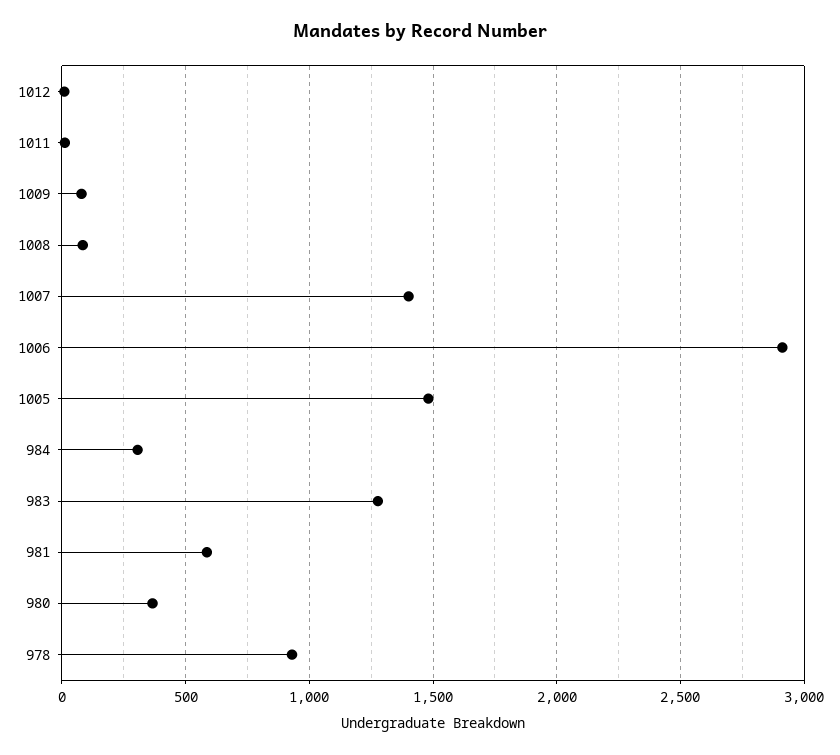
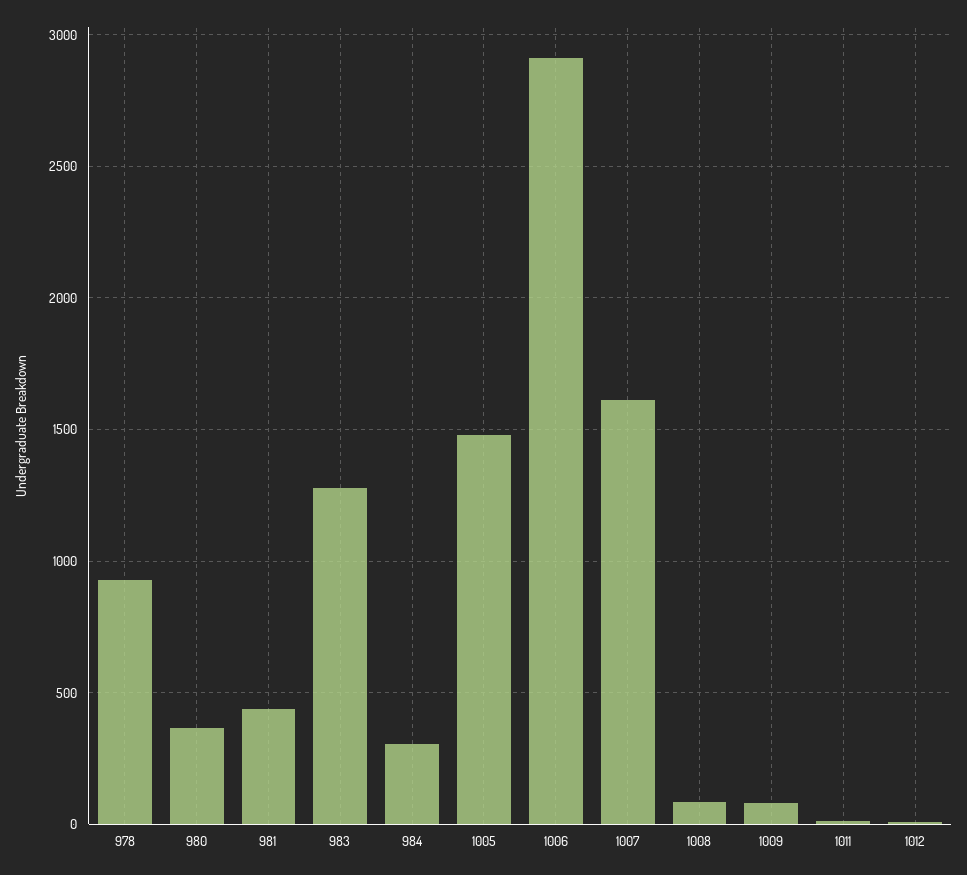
1007: 1400 -> 1600
981: 600 -> 450

